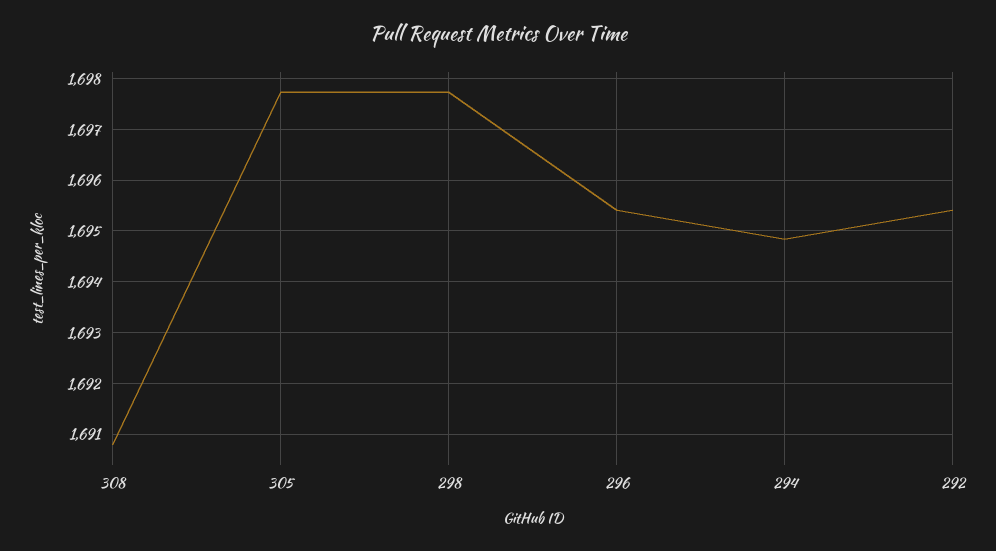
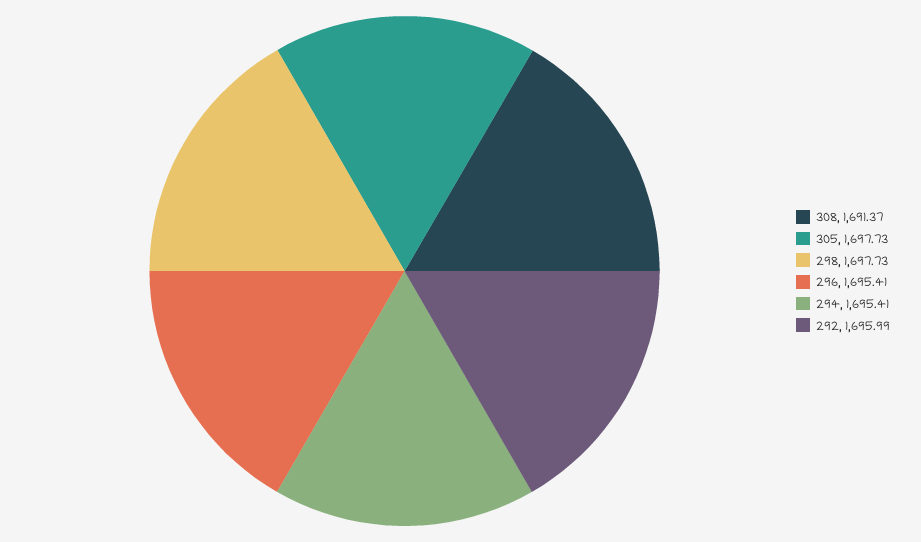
308: 1690.8 -> 1691.37
294: 1694.8 -> 1695.41
292: 1695.4 -> 1695.99

